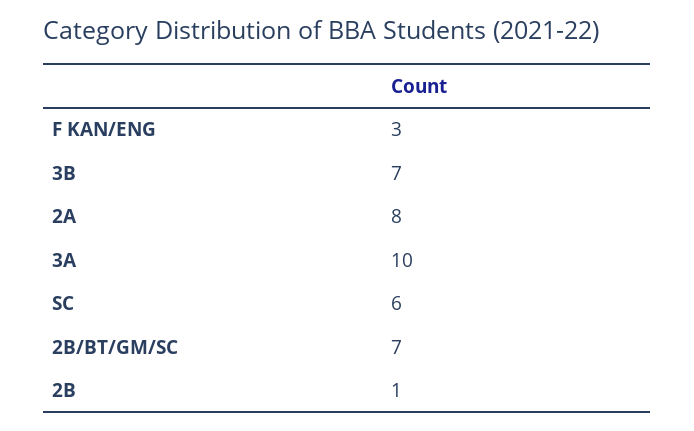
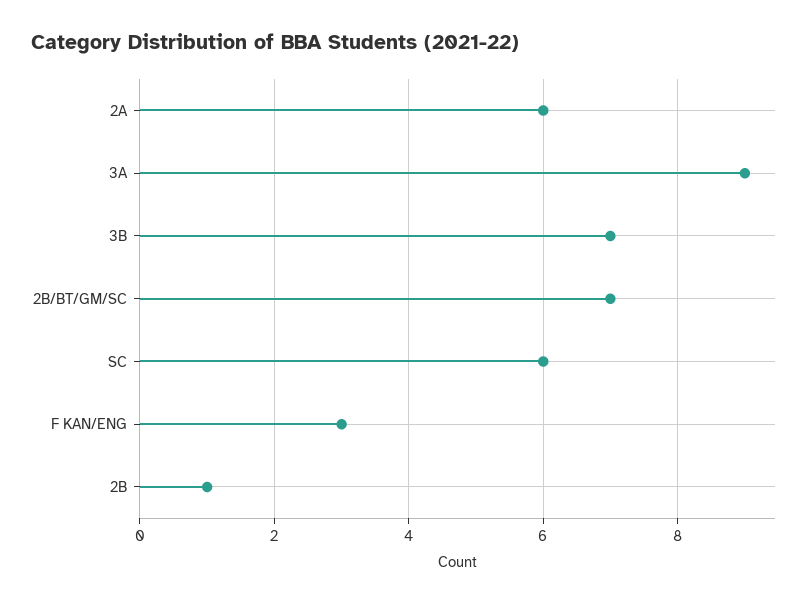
2A: 8 -> 6
3A: 10 -> 9

